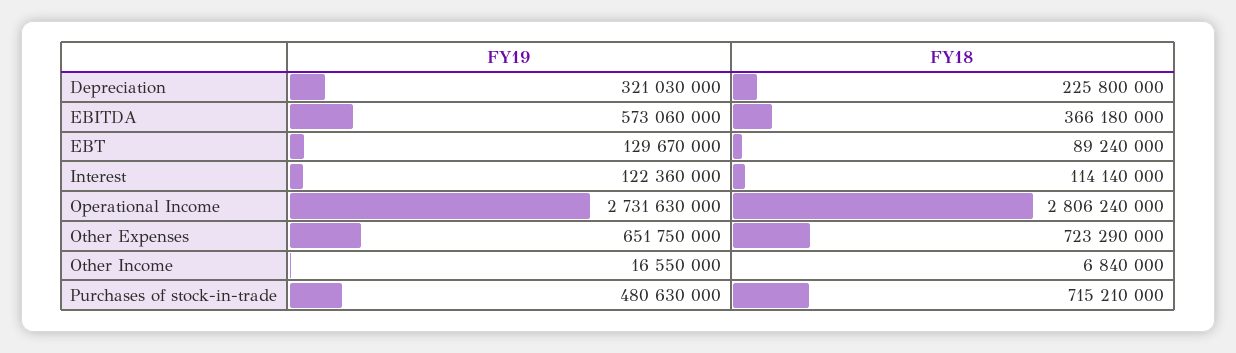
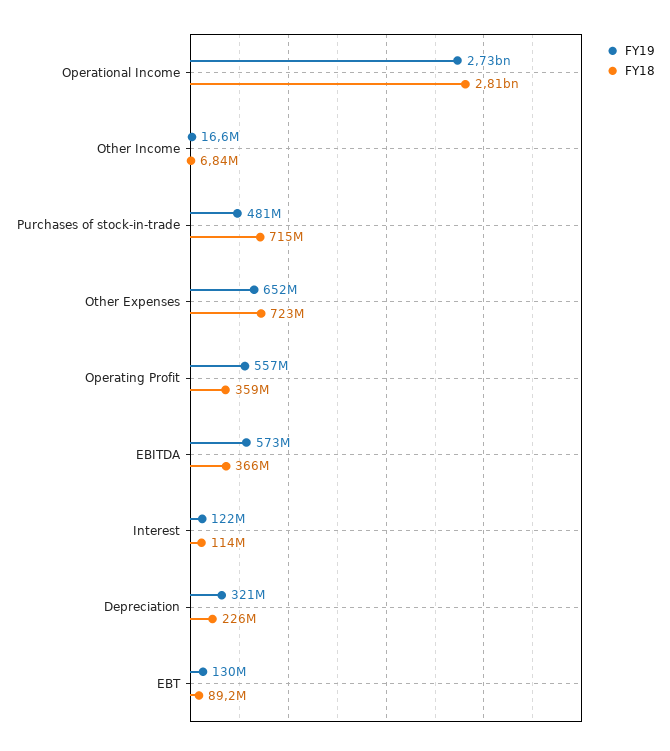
FY19, Operating Profit: none -> 557000000
FY18, Operating Profit: none -> 359000000

